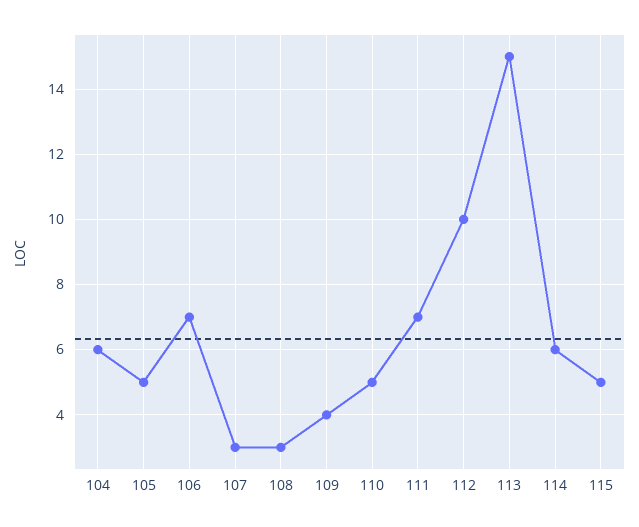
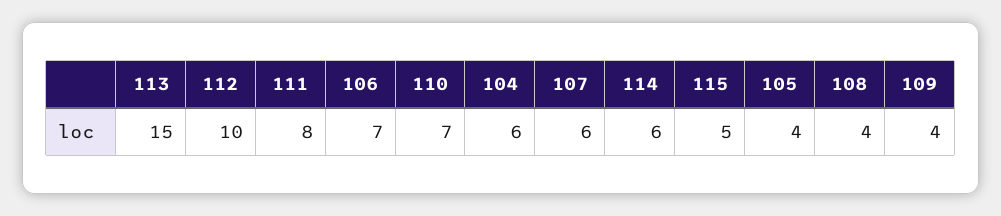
105: 5 -> 4
107: 3 -> 6
108: 3 -> 4
110: 5 -> 7
111: 7 -> 8

